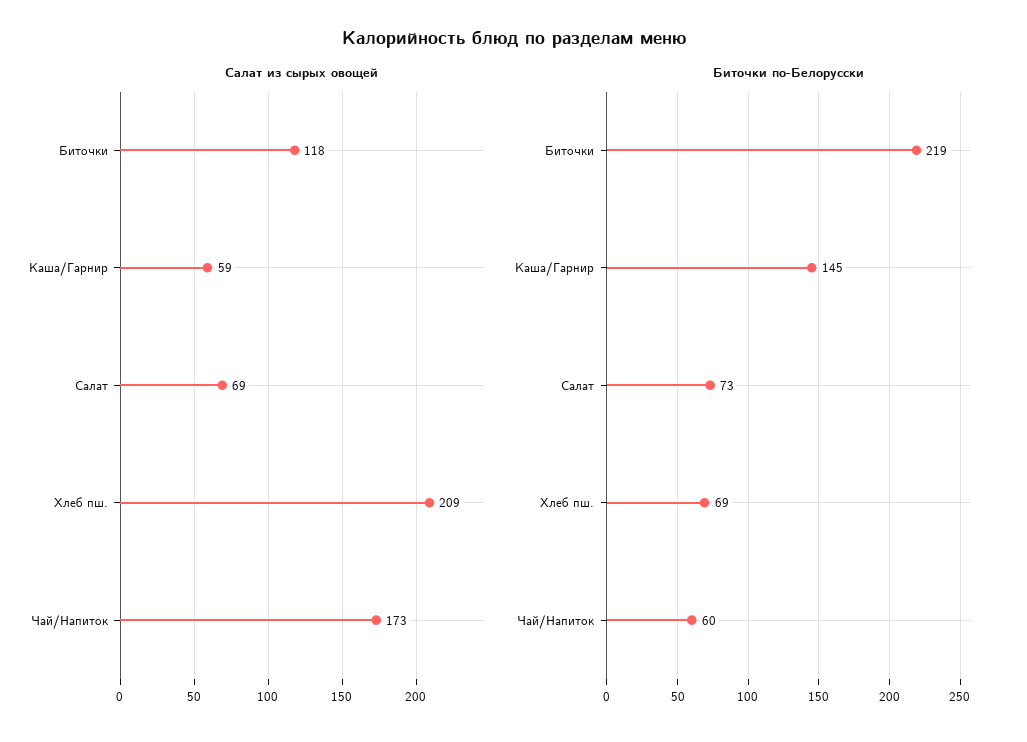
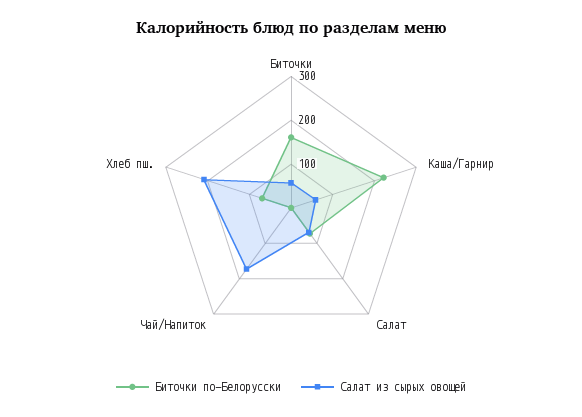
Салат из сырых овощей, Биточки: 118 -> 60
Биточки по-Белорусски, Биточки: 219 -> 160
Биточки по-Белорусски, Каша/Гарнир: 145 -> 220
Биточки по-Белорусски, Чай/Напиток: 60 -> 0

